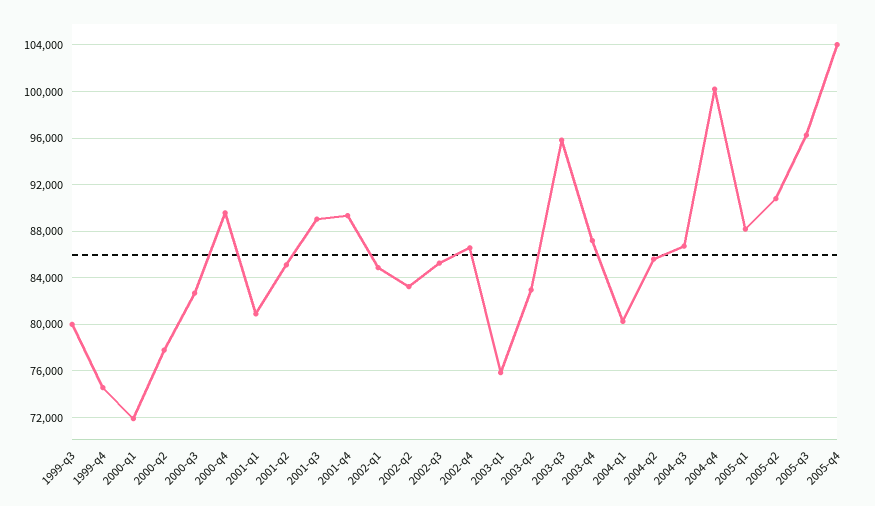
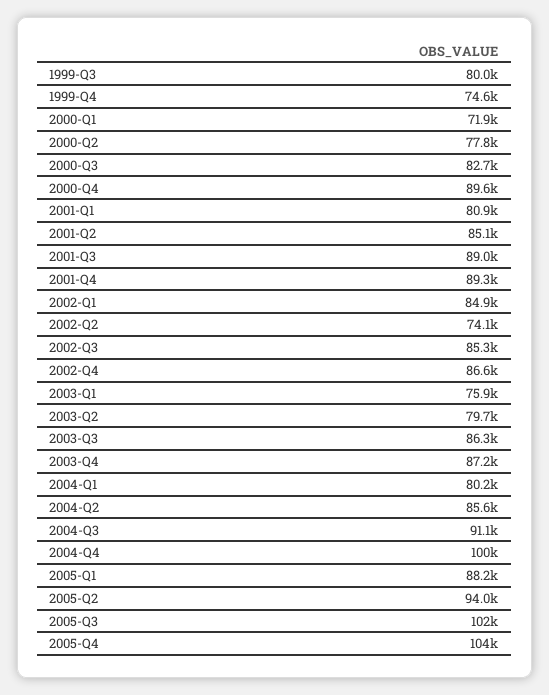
2002-q2: 83000 -> 74100
2003-q2: 83000 -> 79700
2003-q3: 96000 -> 86300
2004-q3: 87000 -> 91100
2005-q2: 91000 -> 94000
2005-q3: 96000 -> 102000

